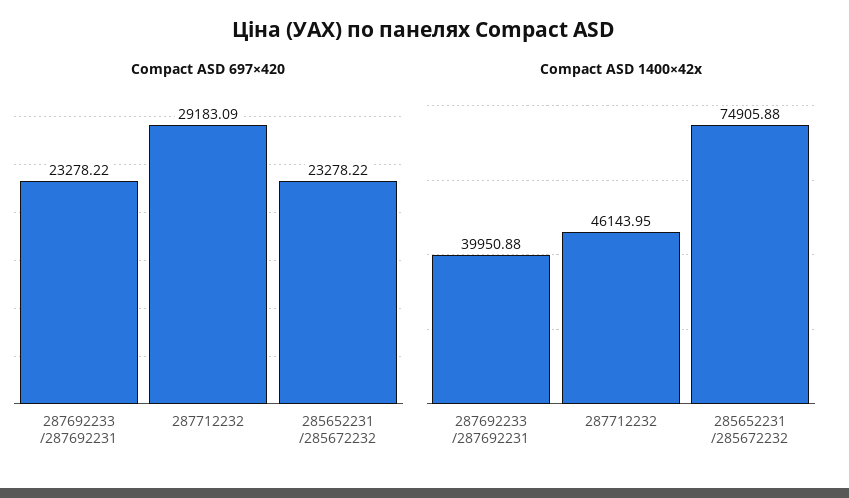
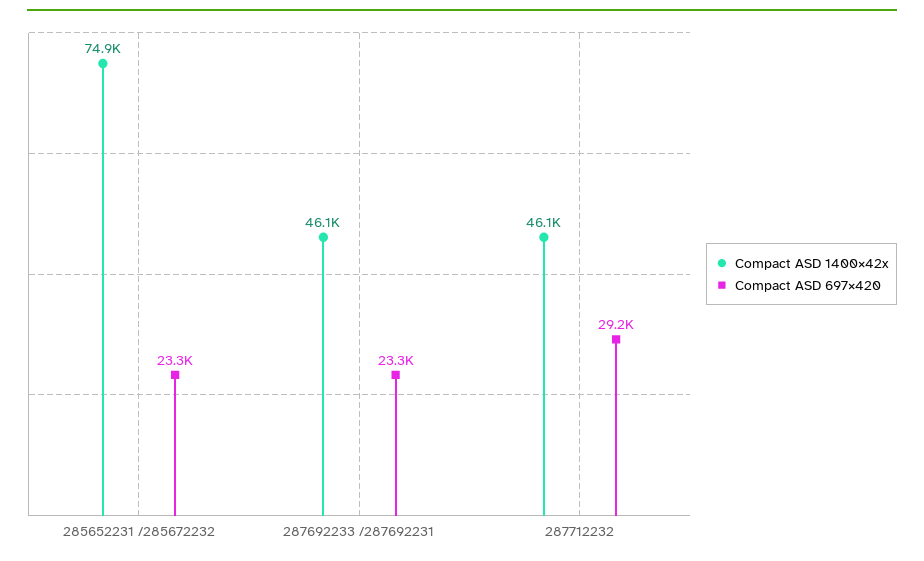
Compact ASD 1400×42x, 287692233 /287692231: 39950.88 -> 46100

